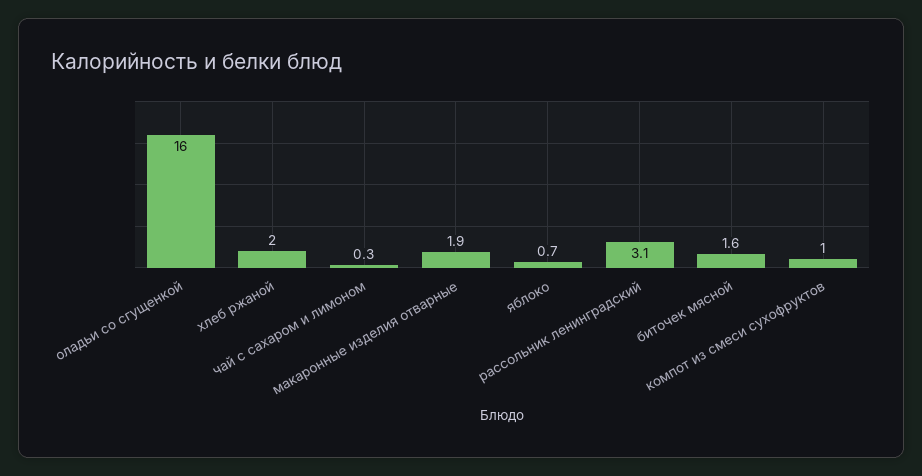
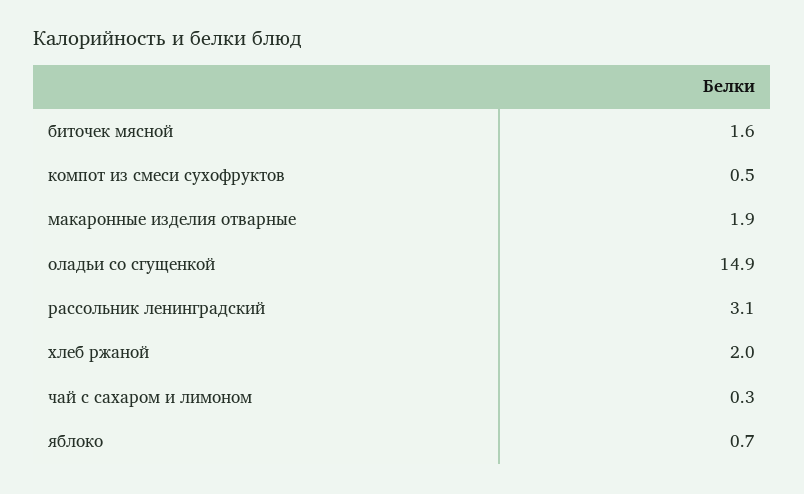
оладьи со сгущенкой: 16 -> 14.9
компот из смеси сухофруктов: 1 -> 0.5

